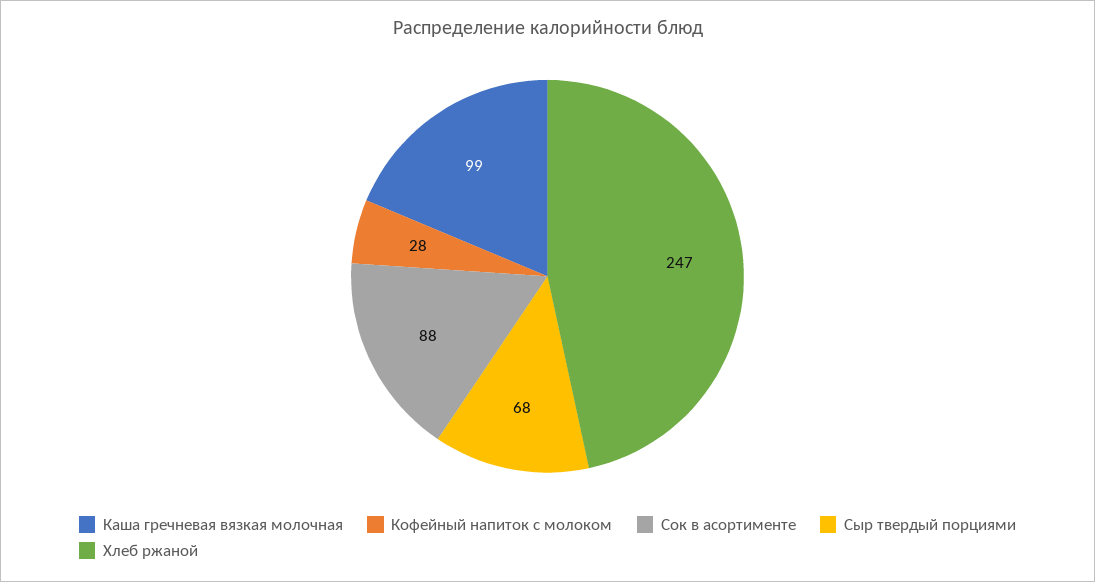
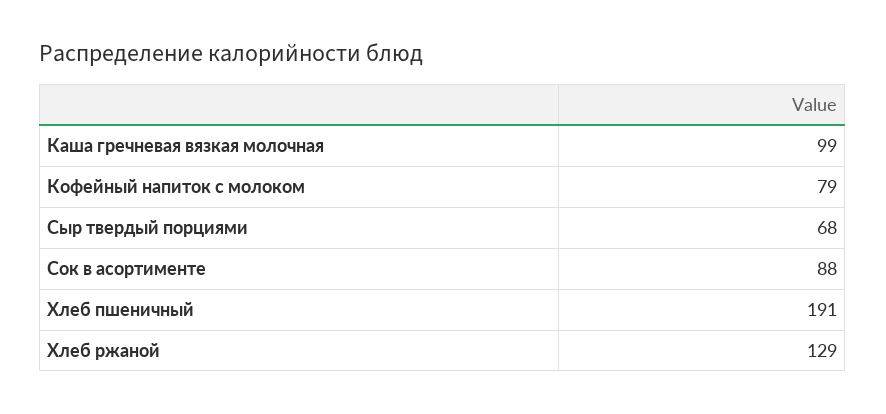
Кофейный напиток с молоком: 28 -> 79
Хлеб ржаной: 247 -> 129
Хлеб пшеничный: none -> 191

